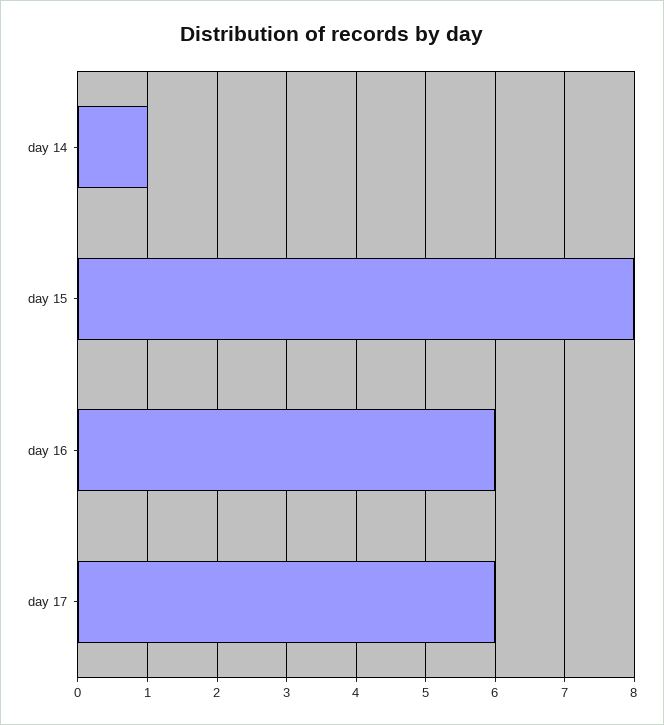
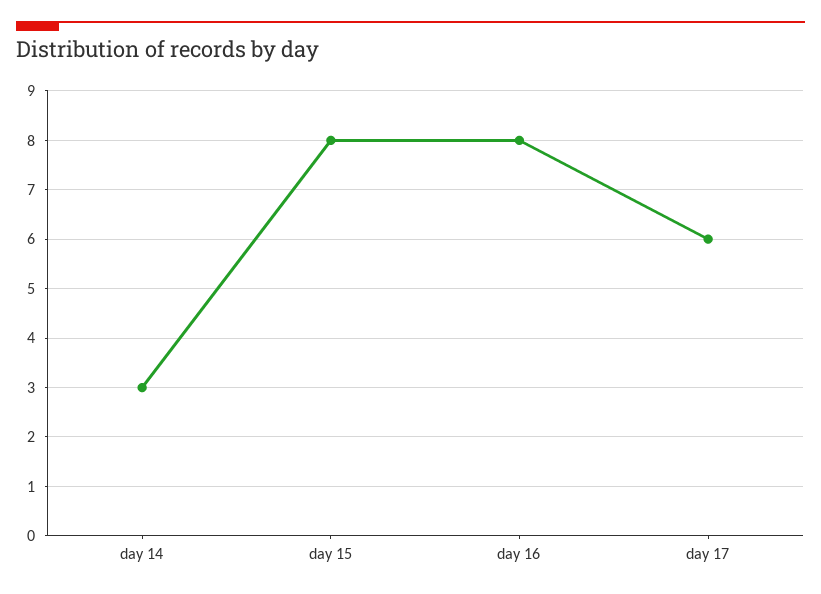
day 14: 1 -> 3
day 16: 6 -> 8

